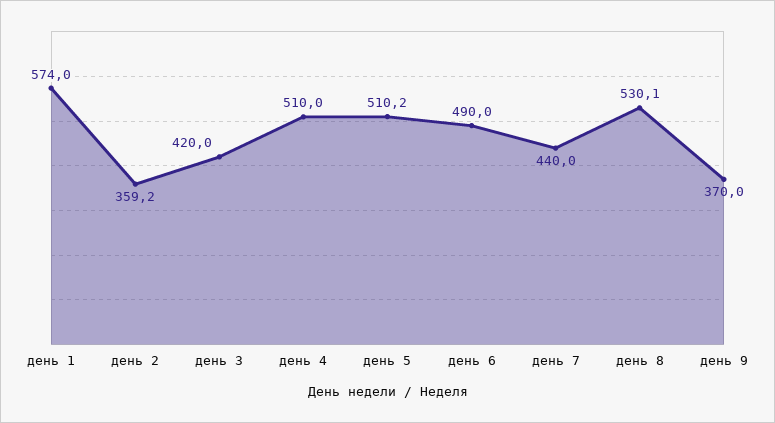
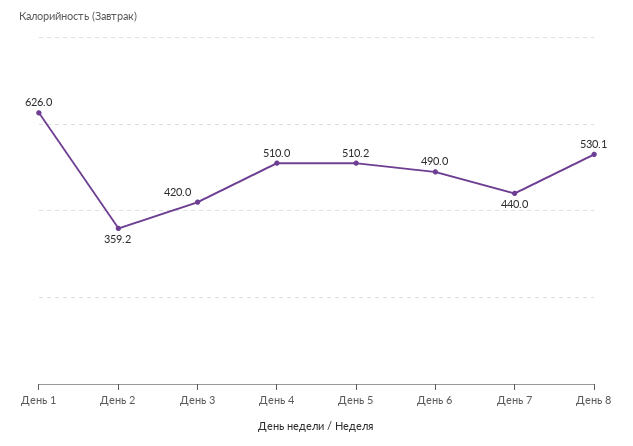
день 1: 574 -> 626
день 9: 370 -> none

